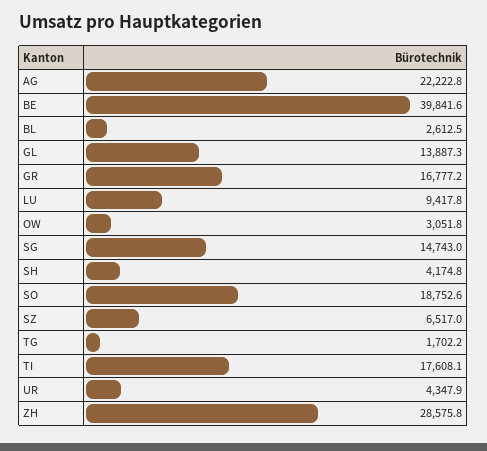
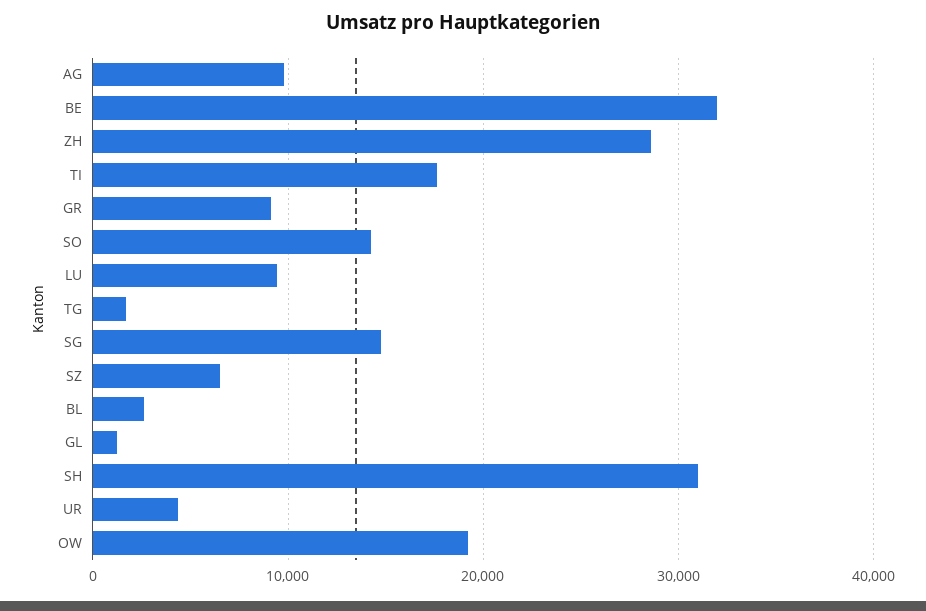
AG: 22222.8 -> 10000
BE: 39841.6 -> 32000
GL: 13887.3 -> 1000
GR: 16777.2 -> 9000
OW: 3051.8 -> 19000
SH: 4174.8 -> 31000
SO: 18752.6 -> 14000

